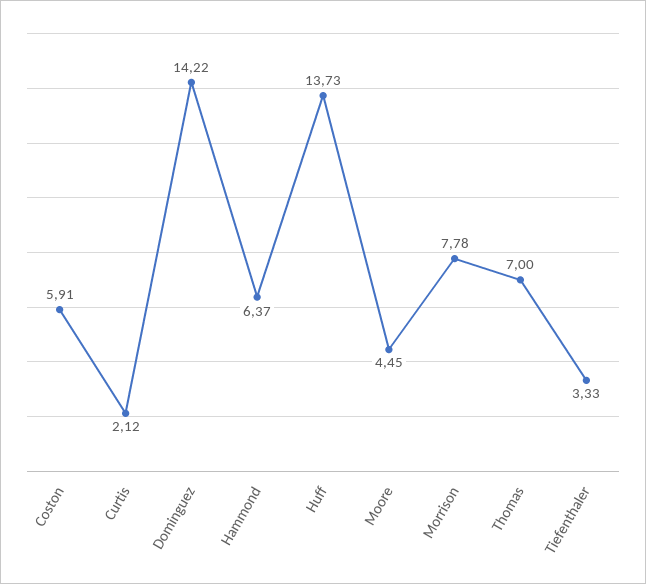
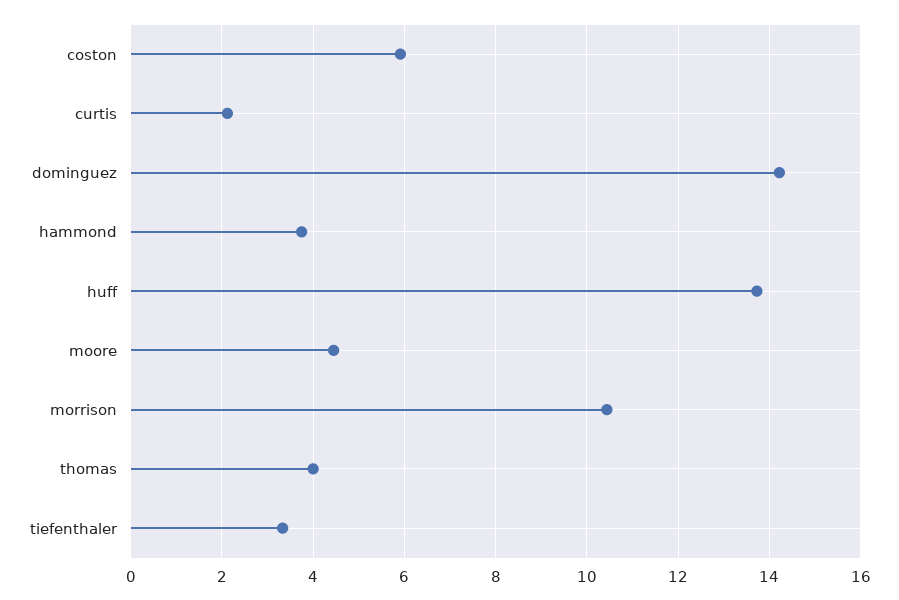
Hammond: 6.37 -> 3.8
Morrison: 7.78 -> 10.4
Thomas: 7 -> 4

